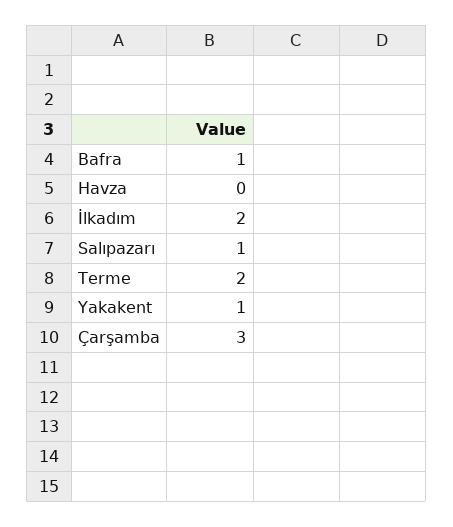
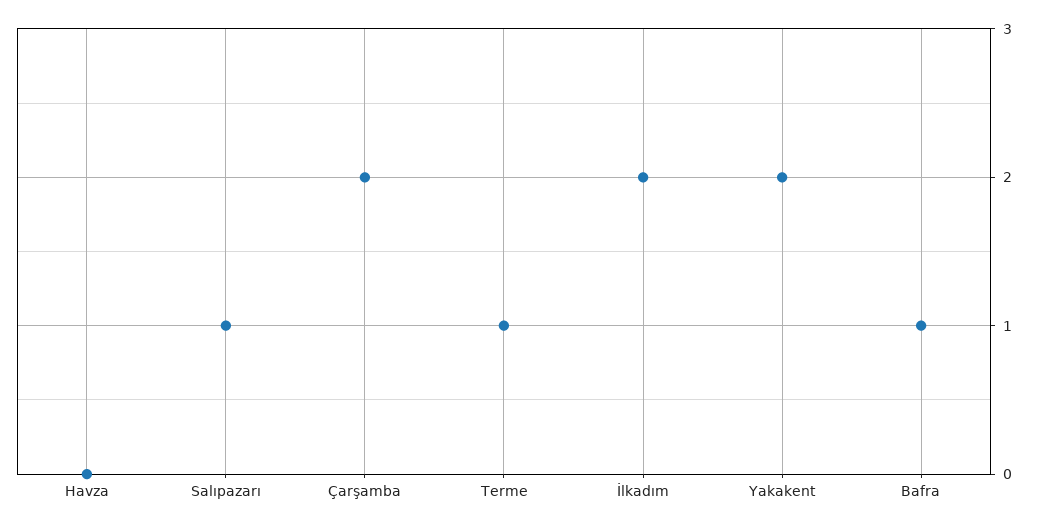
Terme: 2 -> 1
Yakakent: 1 -> 2
Çarşamba: 3 -> 2

